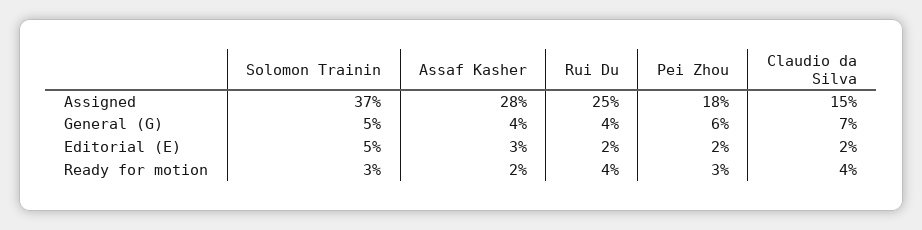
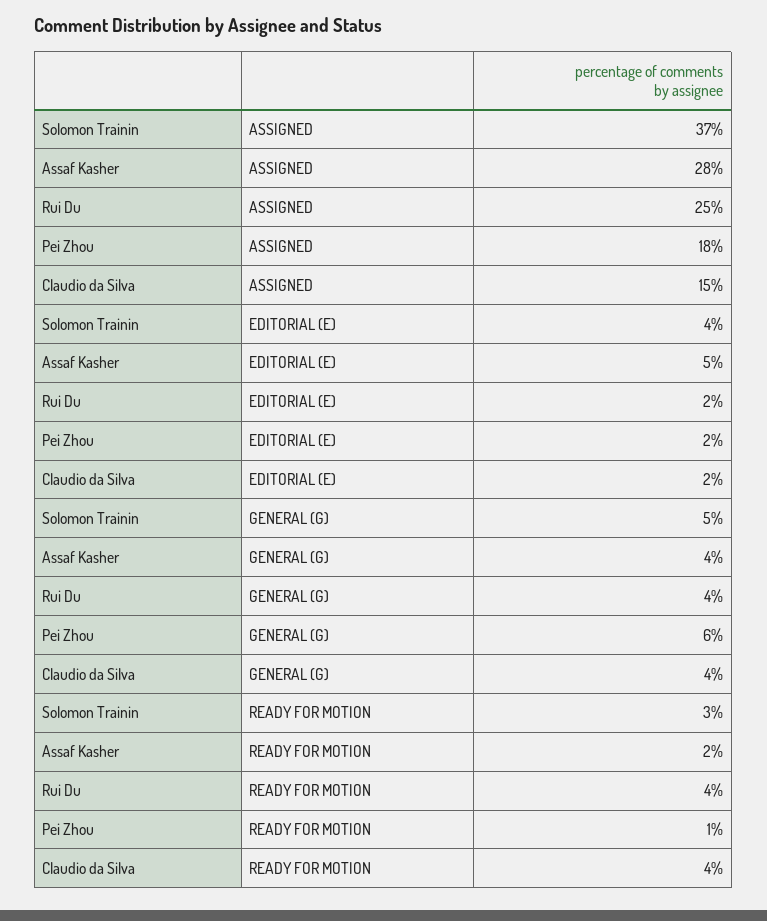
Claudio da Silva, General (G): 7 -> 4
Solomon Trainin, Editorial (E): 5 -> 4
Assaf Kasher, Editorial (E): 3 -> 5
Pei Zhou, Ready for motion: 3 -> 1

